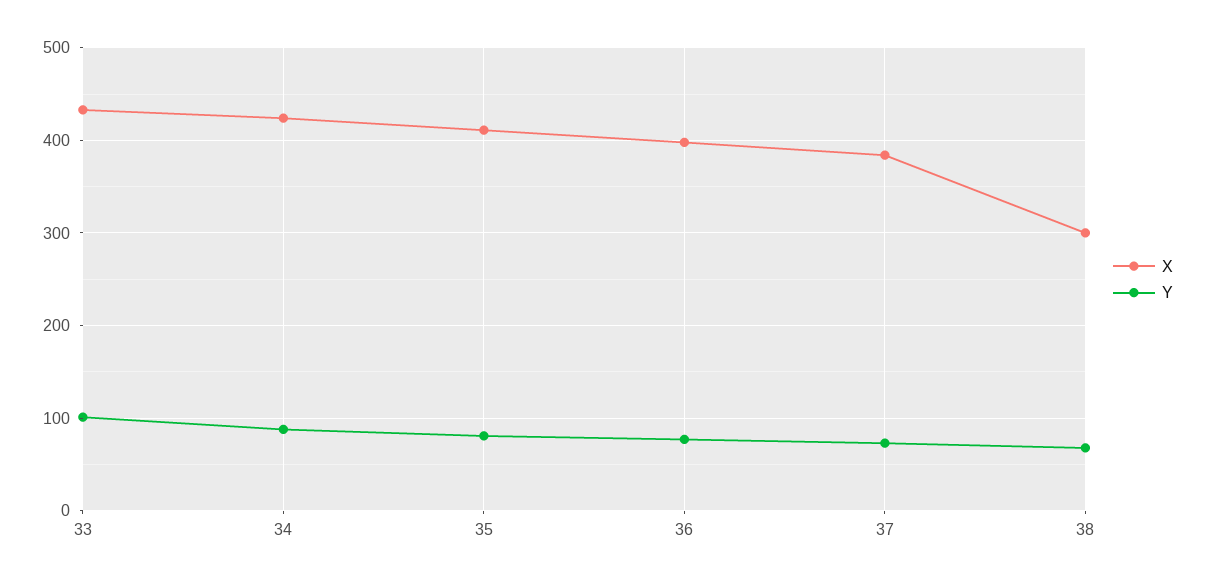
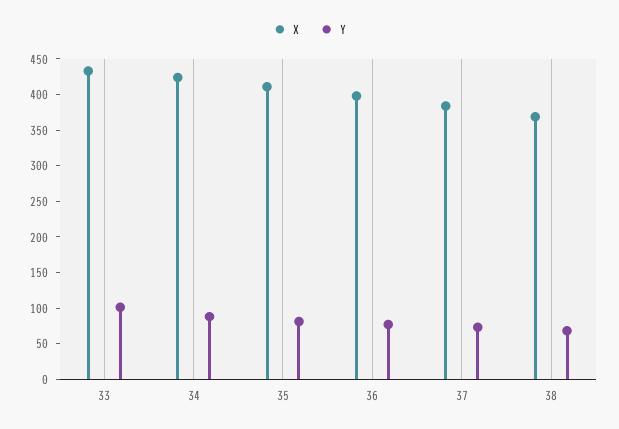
X, 38: 300 -> 375

